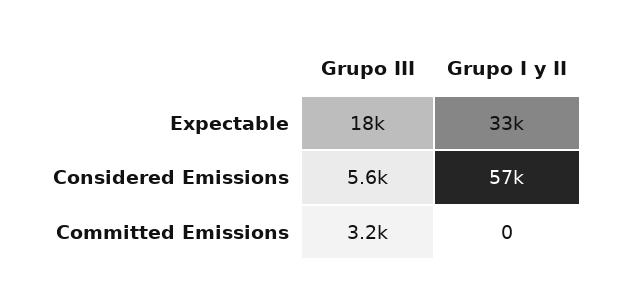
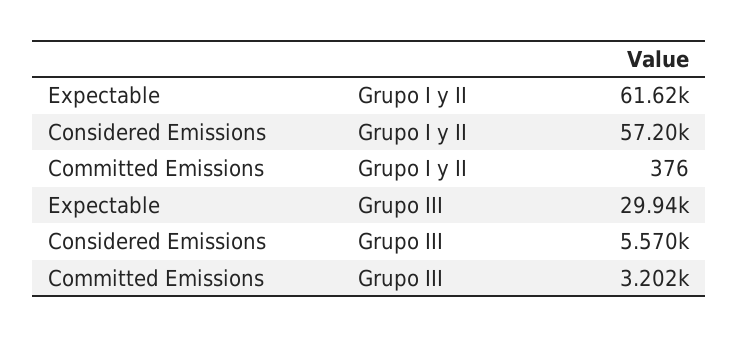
Grupo III, Expectable: 18000 -> 29940
Grupo I y II, Expectable: 33000 -> 61620
Grupo I y II, Committed Emissions: 0 -> 376

